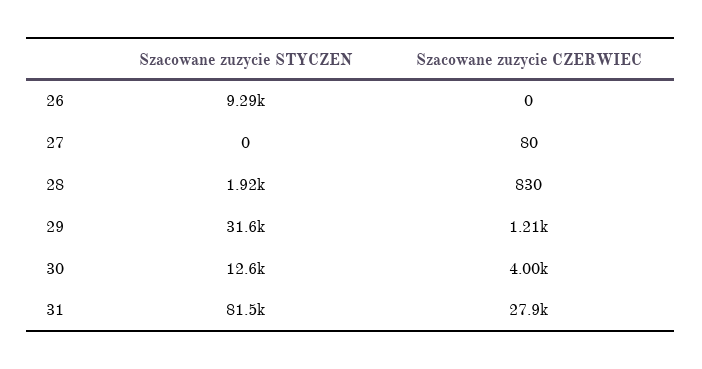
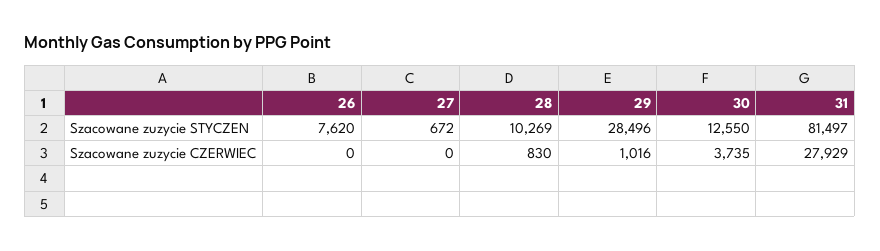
Szacowane zuzycie STYCZEN, 26: 9290 -> 7620
Szacowane zuzycie STYCZEN, 27: 0 -> 672
Szacowane zuzycie CZERWIEC, 27: 80 -> 0
Szacowane zuzycie STYCZEN, 28: 1920 -> 10269
Szacowane zuzycie STYCZEN, 29: 31600 -> 28496
Szacowane zuzycie CZERWIEC, 29: 1210 -> 1016
Szacowane zuzycie CZERWIEC, 30: 4000 -> 3735

